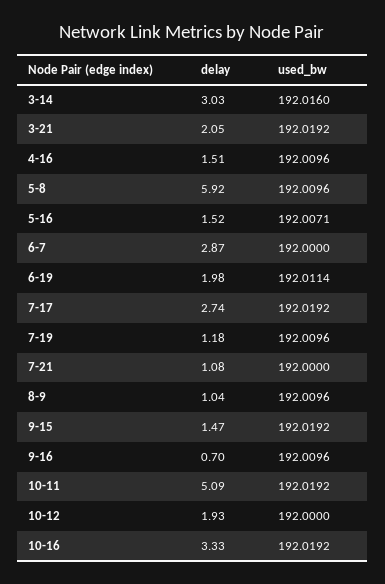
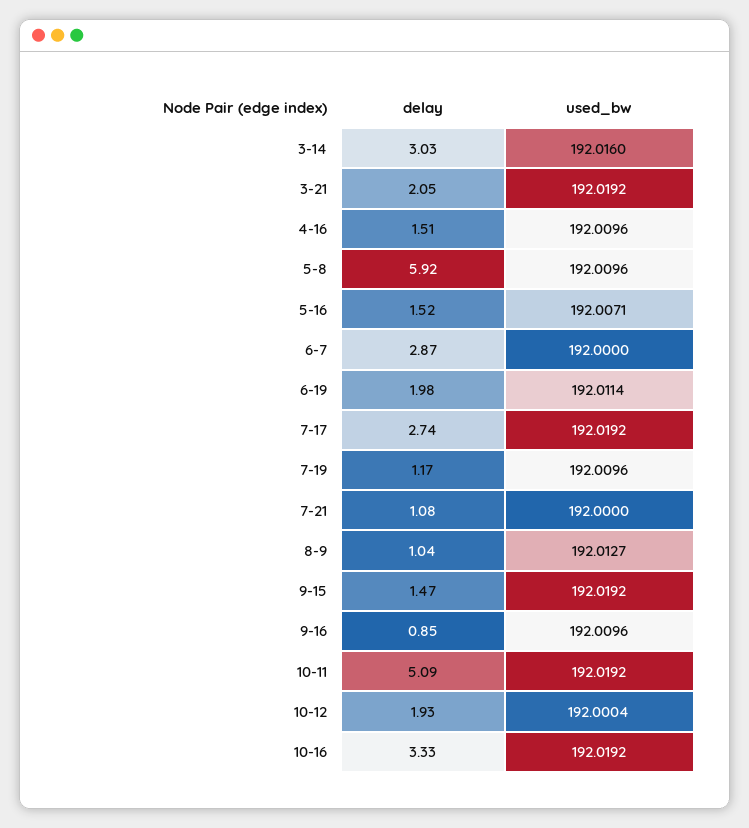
delay, 7-19: 1.18 -> 1.17
used_bw, 8-9: 192.0096 -> 192.0127
delay, 9-16: 0.7 -> 0.85
used_bw, 10-12: 192 -> 192.0004

